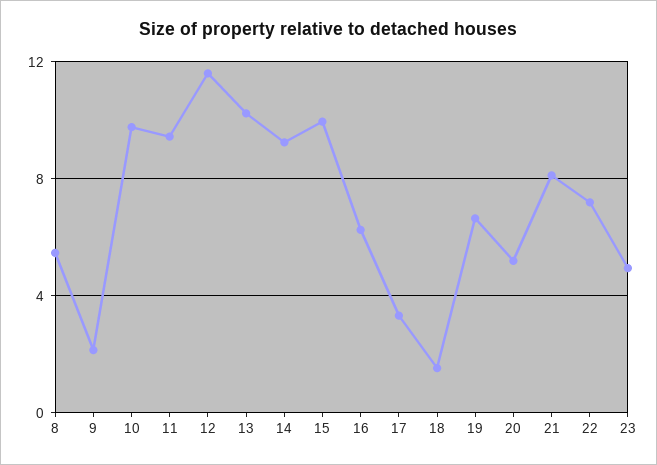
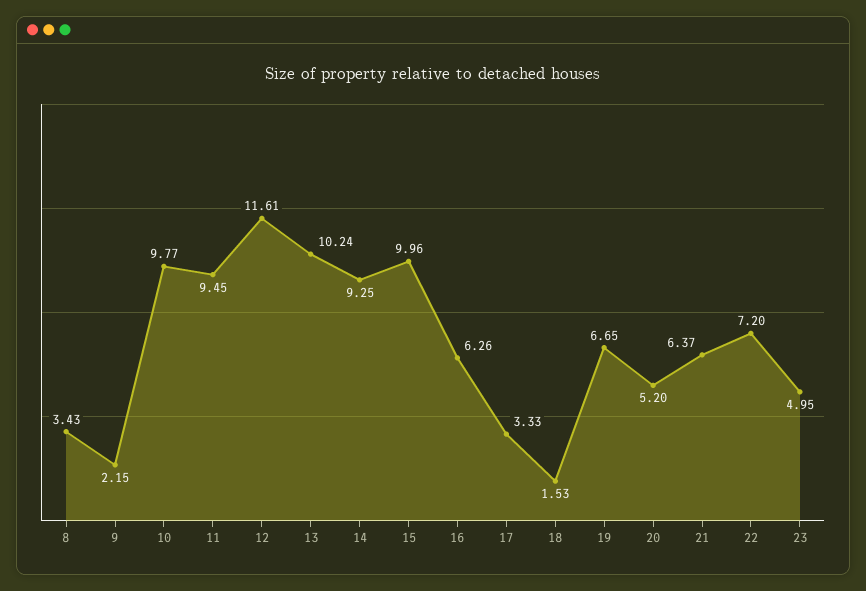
8: 5.5 -> 3.43
21: 8 -> 6.37

